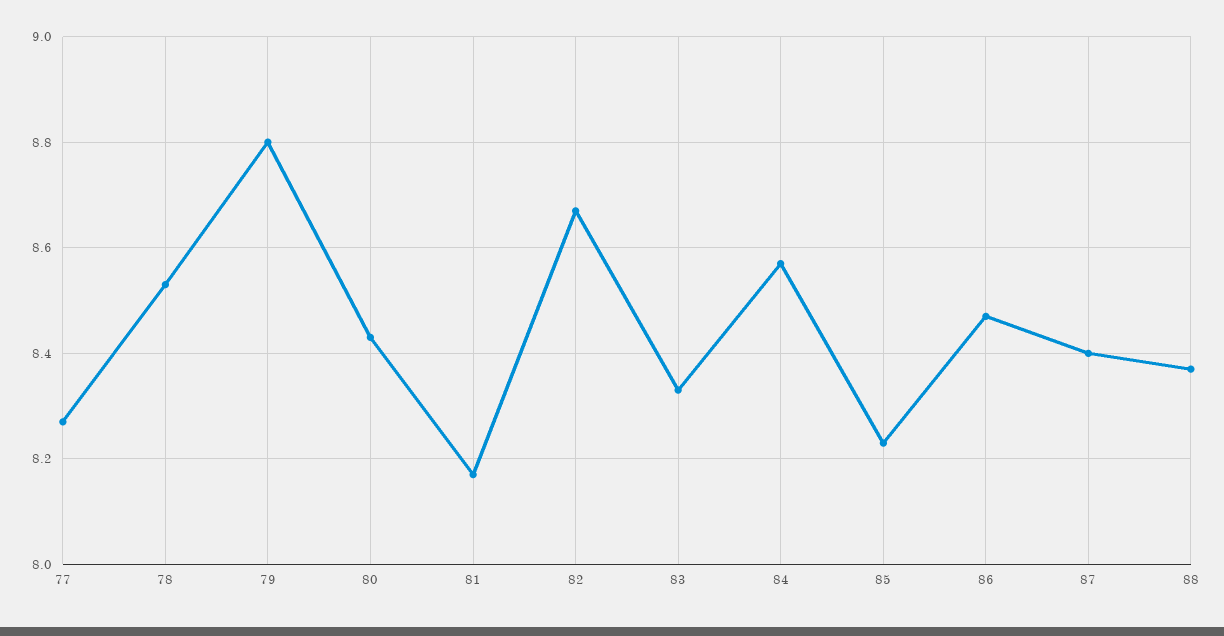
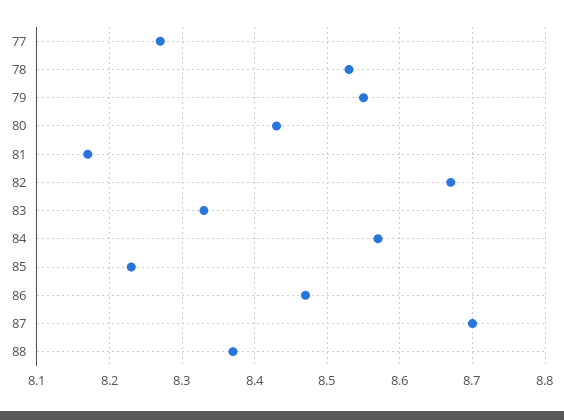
79: 8.8 -> 8.55
87: 8.4 -> 8.7

